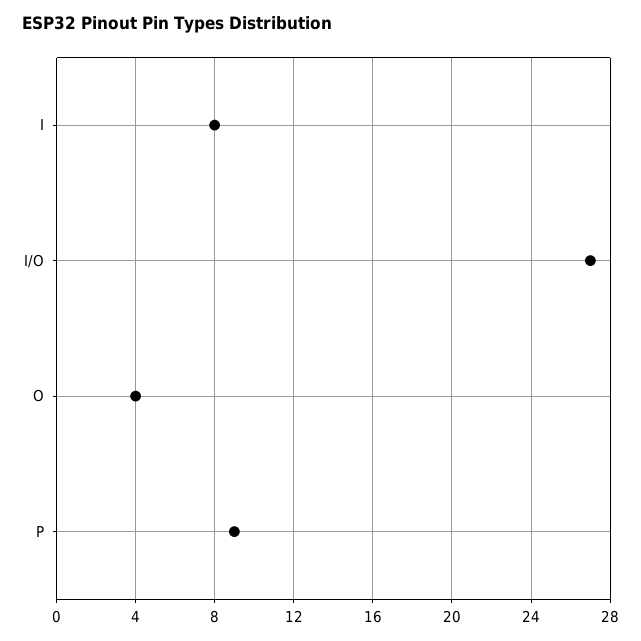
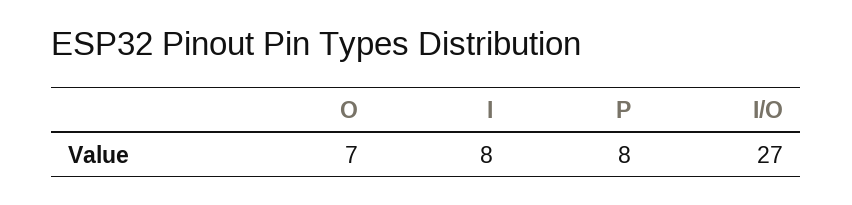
O: 4 -> 7
P: 9 -> 8

